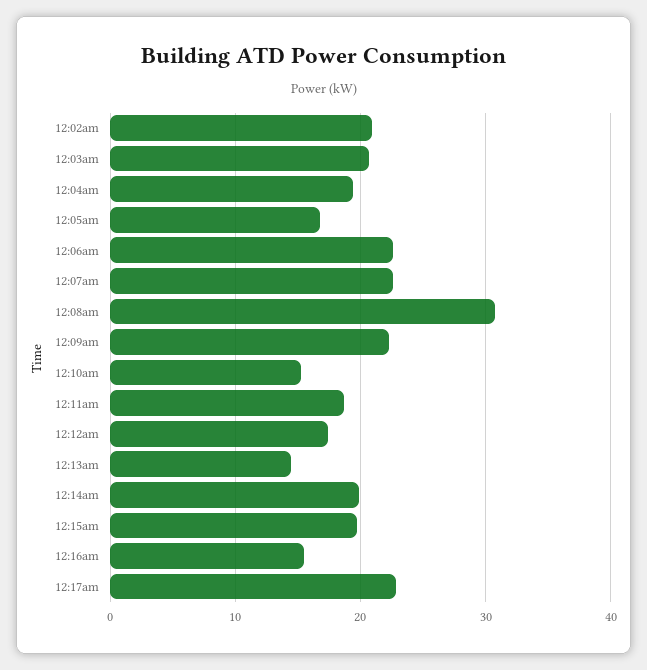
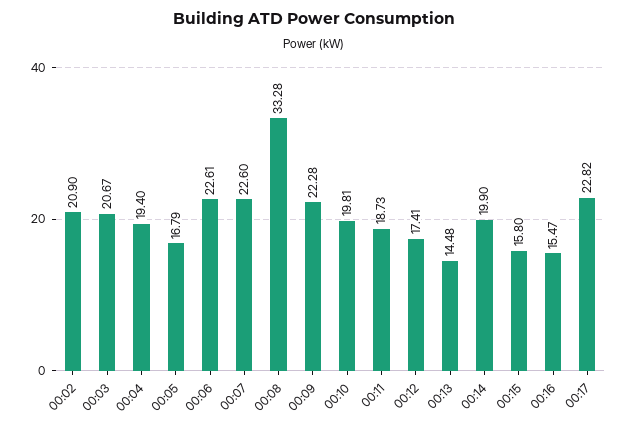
12:08am: 31 -> 33.28
12:10am: 15 -> 19.81
12:15am: 20 -> 15.8

